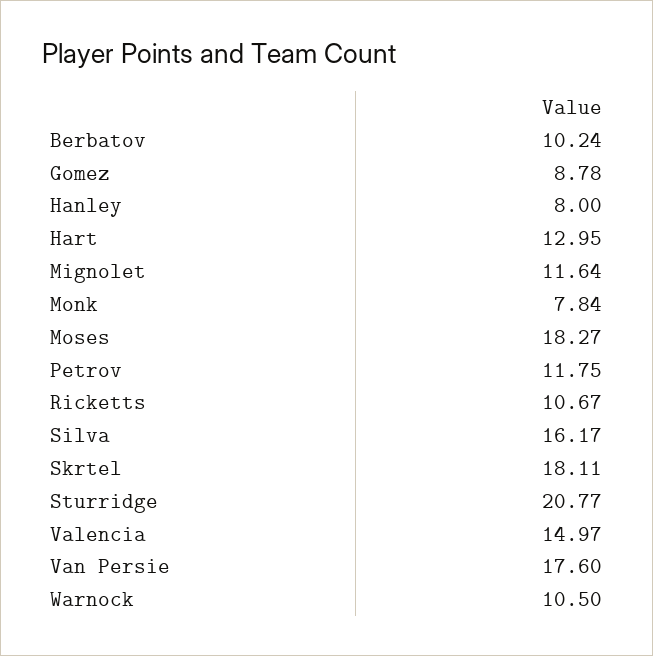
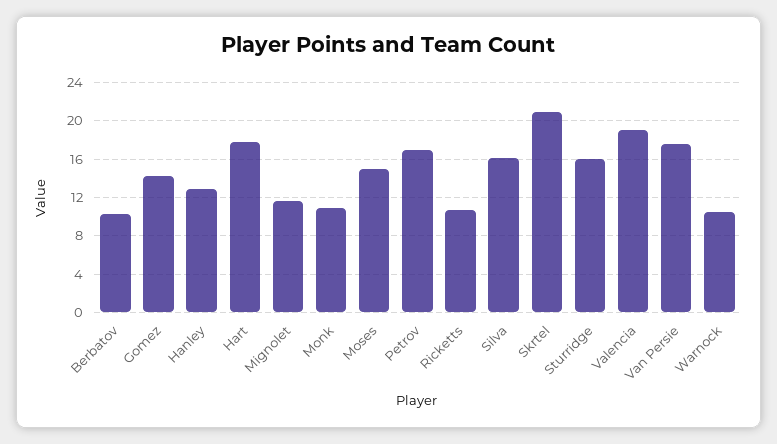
Gomez: 8.78 -> 14
Hanley: 8 -> 13
Hart: 12.95 -> 18
Monk: 7.84 -> 11
Moses: 18.27 -> 15
Petrov: 11.75 -> 17
Skrtel: 18.11 -> 21
Sturridge: 20.77 -> 16
Valencia: 14.97 -> 19

